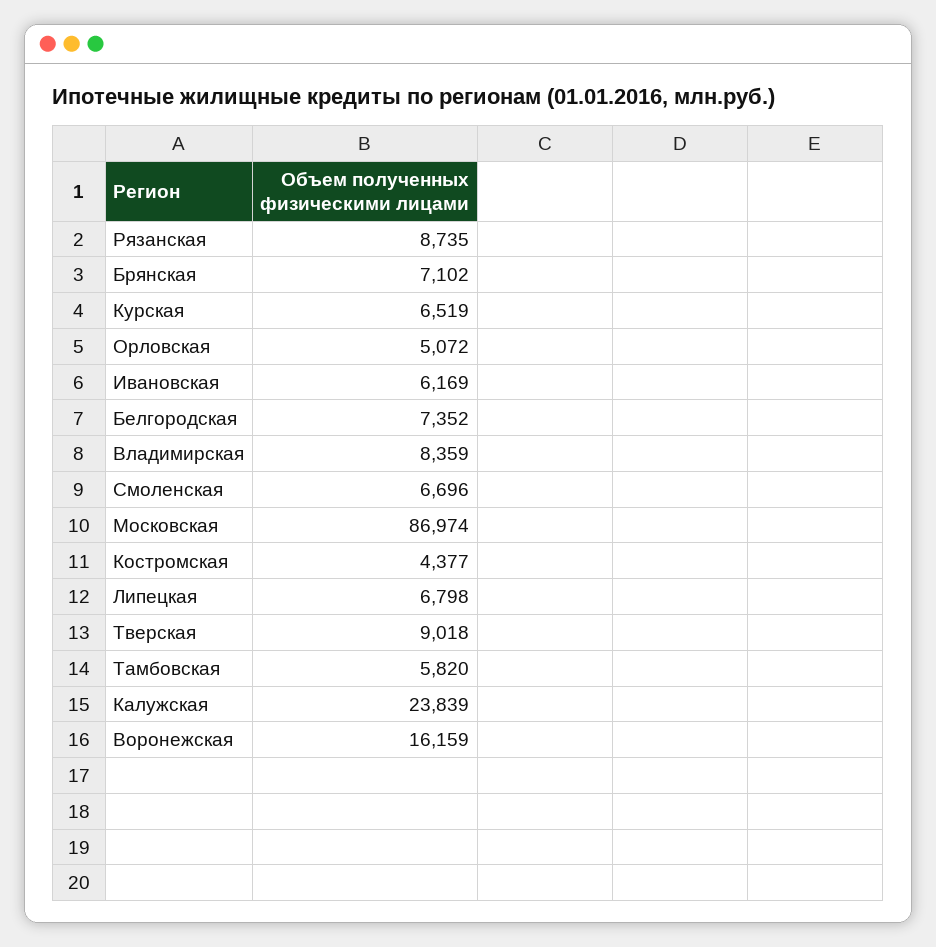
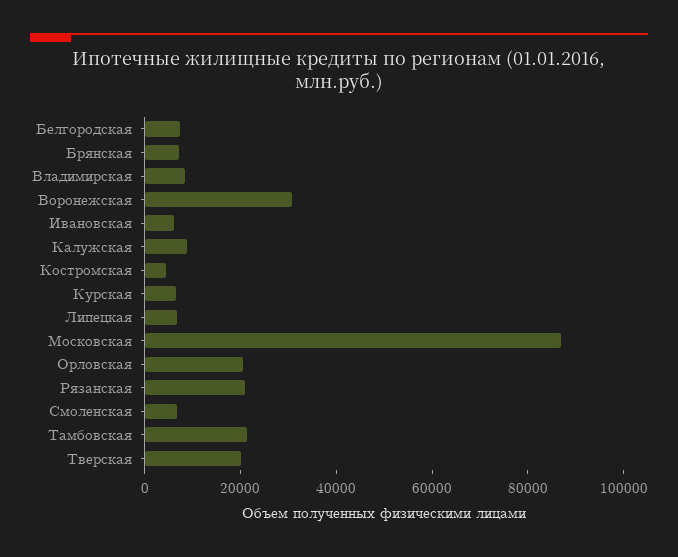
Рязанская: 8735 -> 20000
Орловская: 5072 -> 20000
Тверская: 9018 -> 20000
Тамбовская: 5820 -> 20000
Калужская: 23839 -> 10000
Воронежская: 16159 -> 30000

